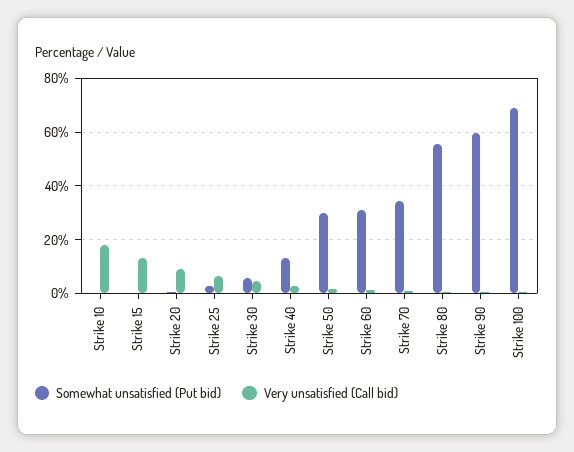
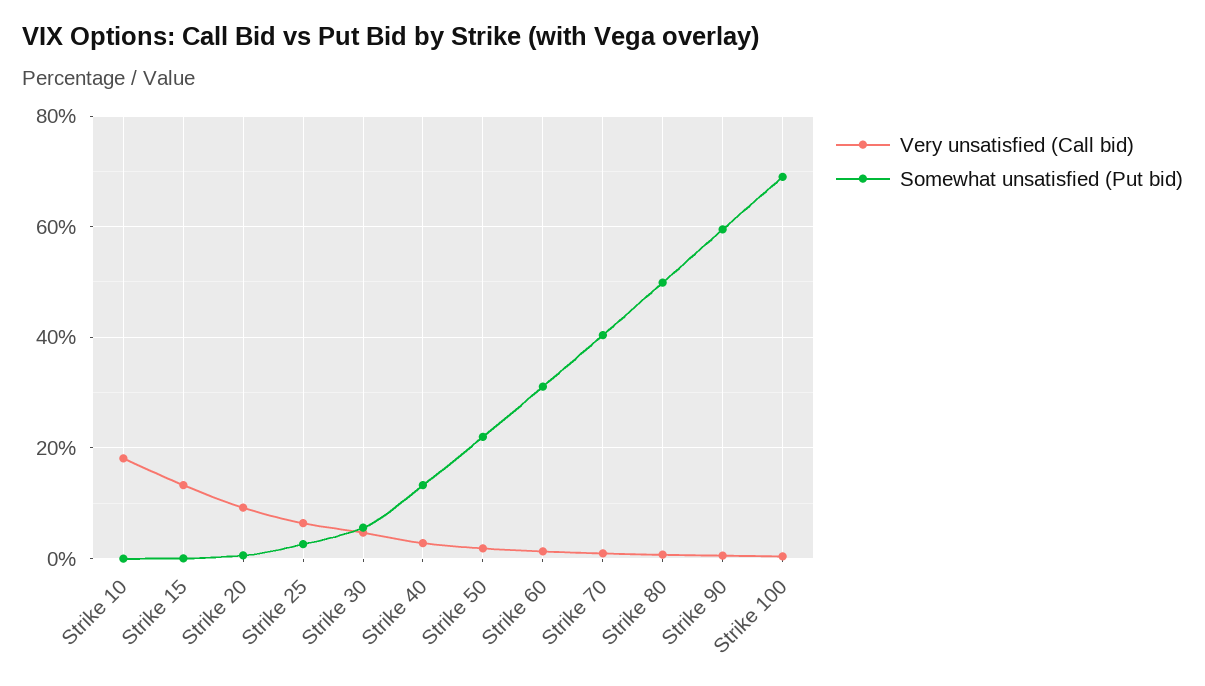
Somewhat unsatisfied (Put bid), Strike 50: 30 -> 22
Somewhat unsatisfied (Put bid), Strike 70: 35 -> 40
Somewhat unsatisfied (Put bid), Strike 80: 55 -> 50

